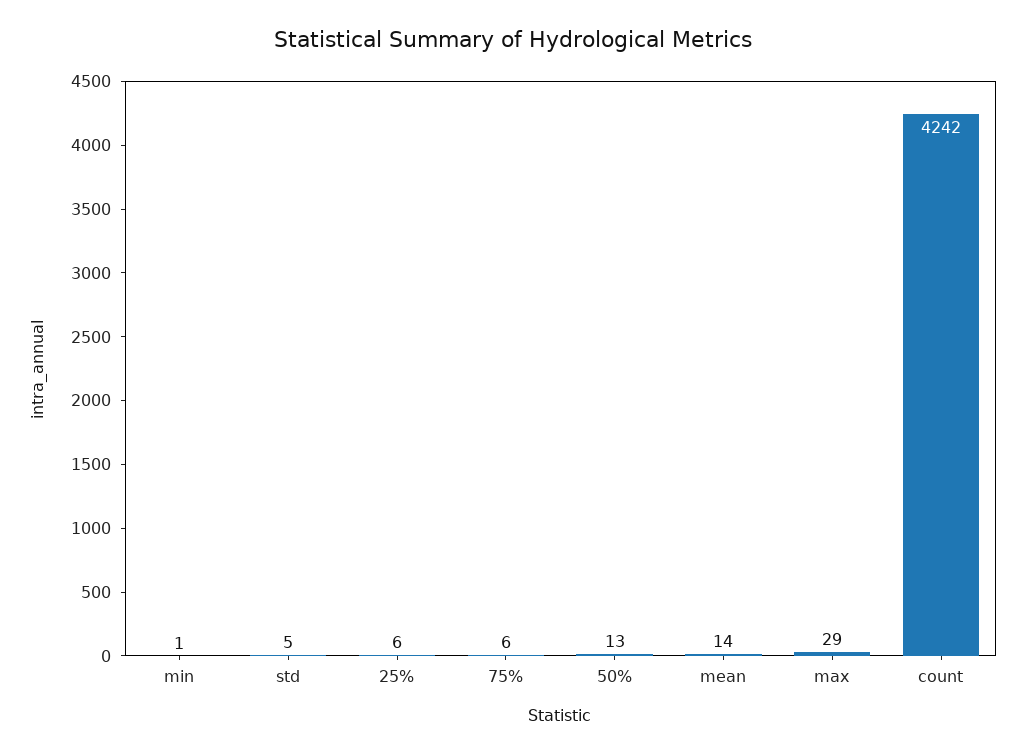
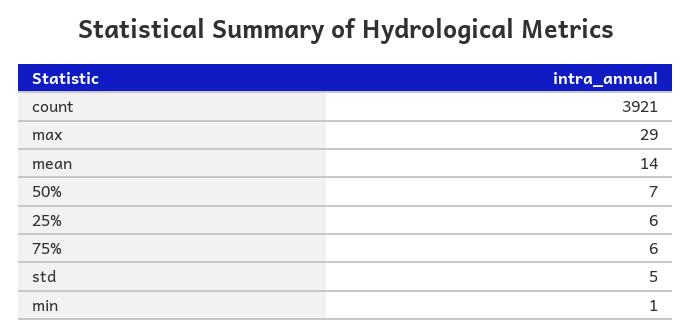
50%: 13 -> 7
count: 4242 -> 3921

